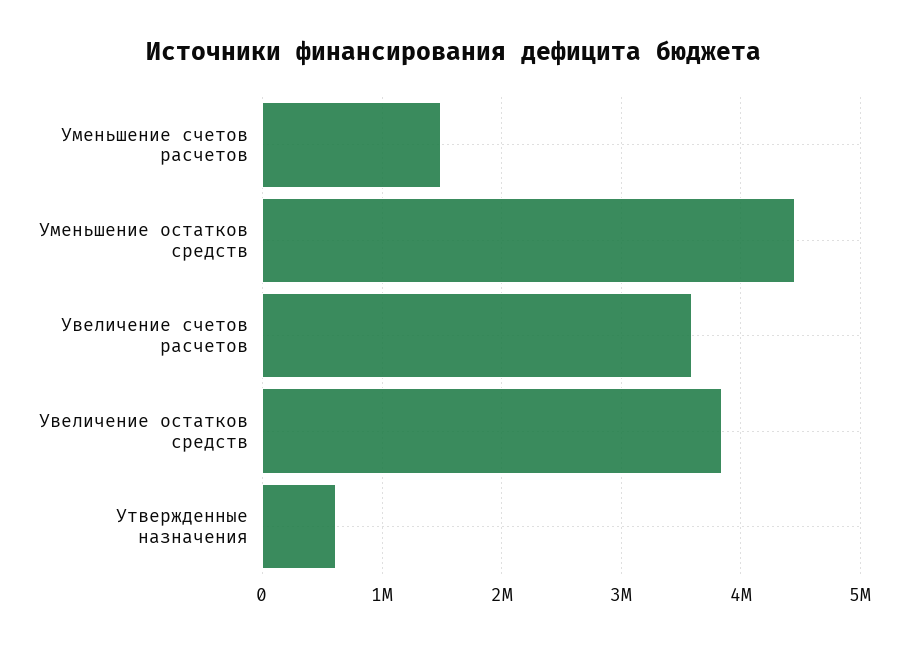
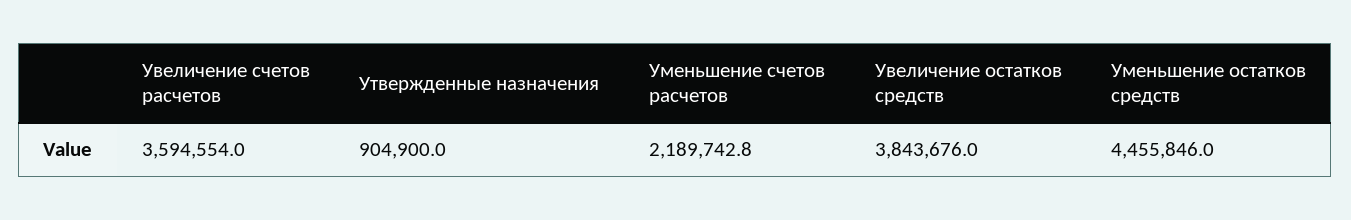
Уменьшение счетов расчетов: 1500000 -> 2189742.8
Утвержденные назначения: 600000 -> 904900

